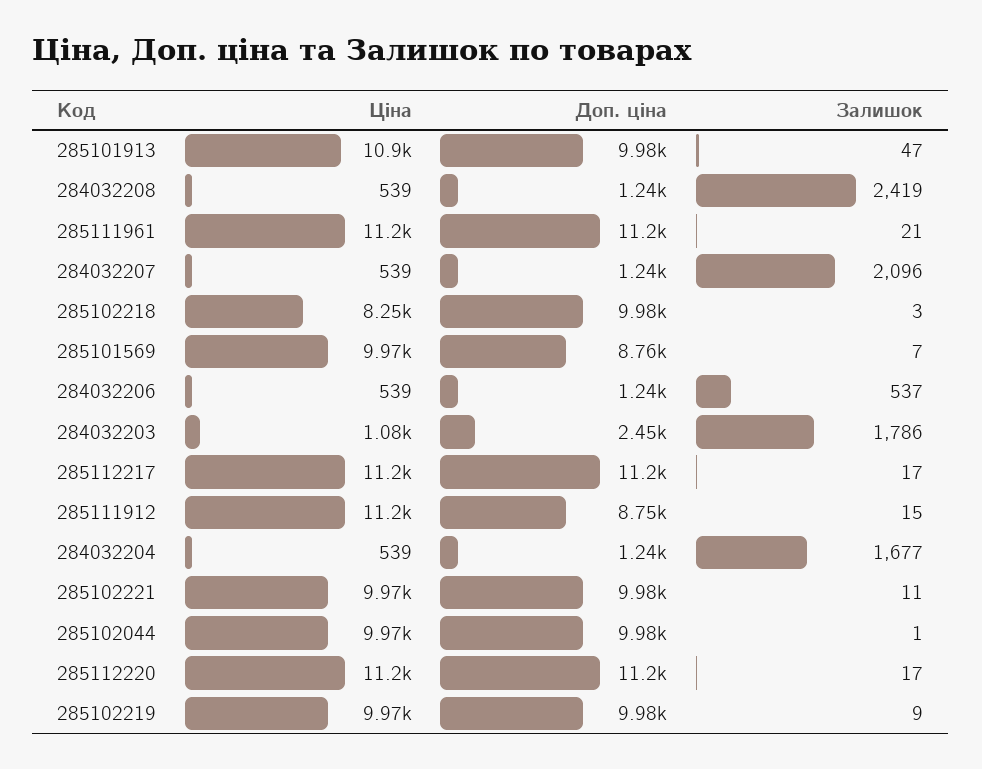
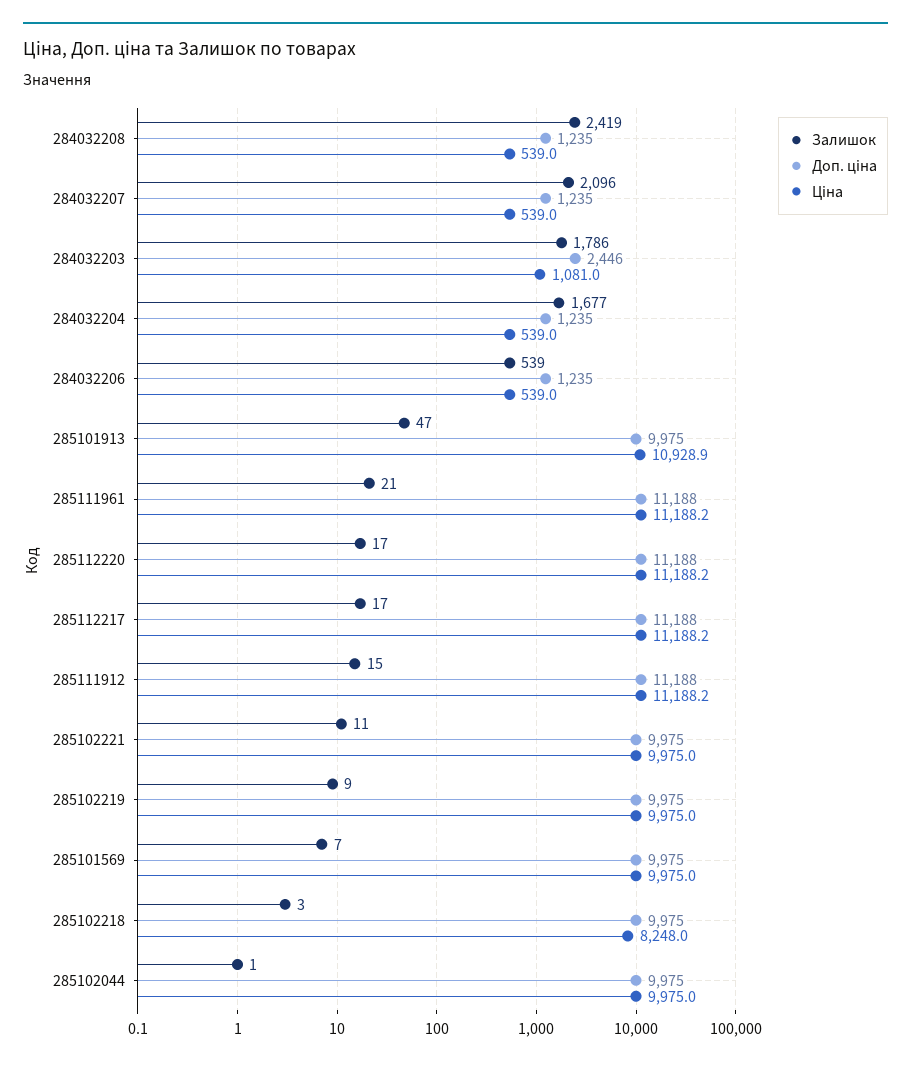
Доп. ціна, 285101569: 8760 -> 9975
Залишок, 284032206: 537 -> 539
Доп. ціна, 285111912: 8750 -> 11188

